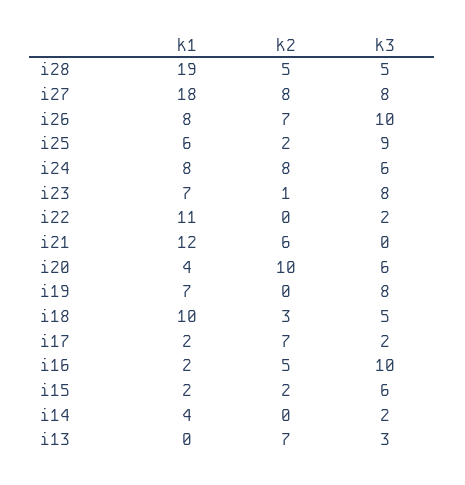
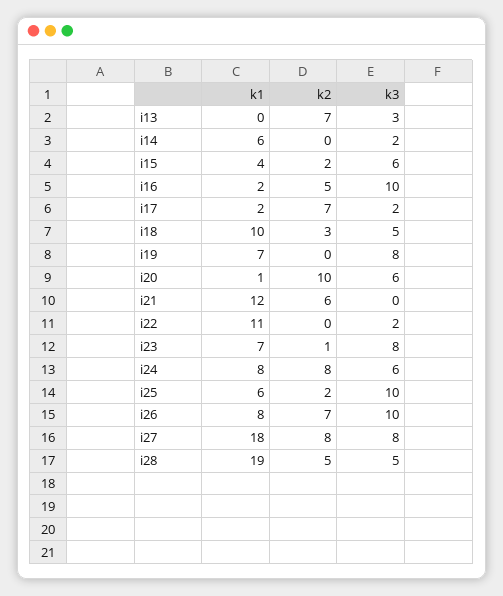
k3, i25: 9 -> 10
k1, i20: 4 -> 1
k1, i15: 2 -> 4
k1, i14: 4 -> 6

